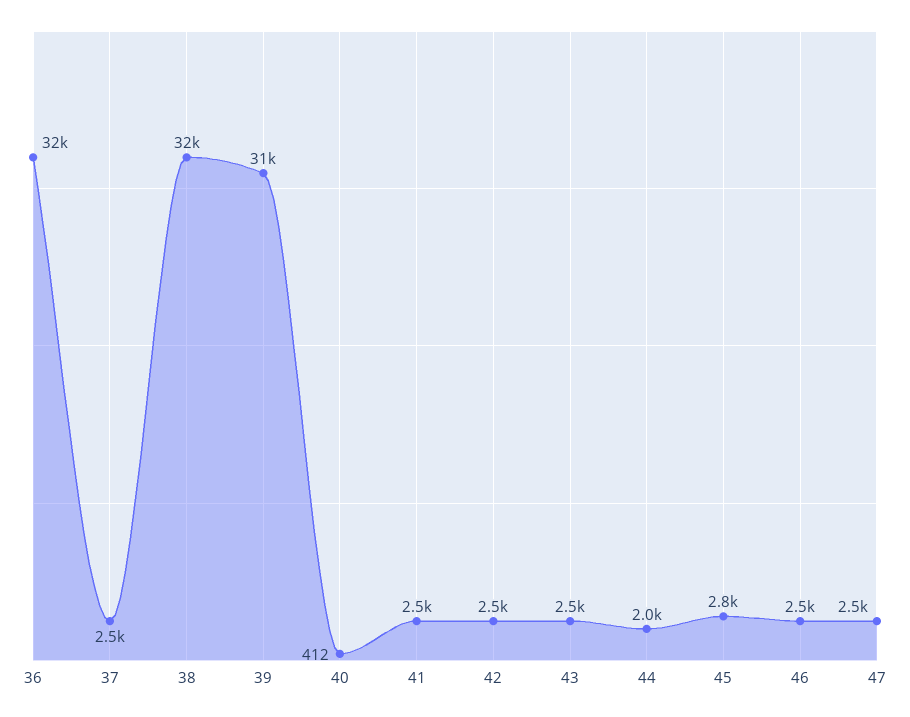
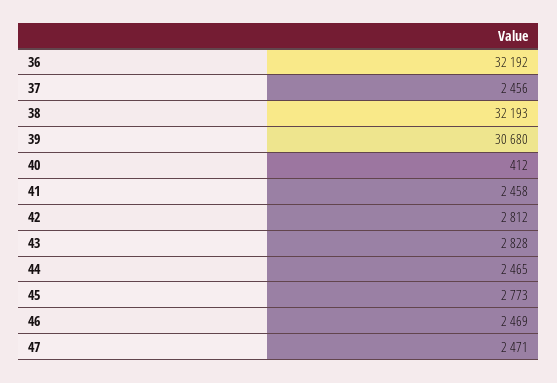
42: 2500 -> 2812
43: 2500 -> 2828
44: 2000 -> 2465

